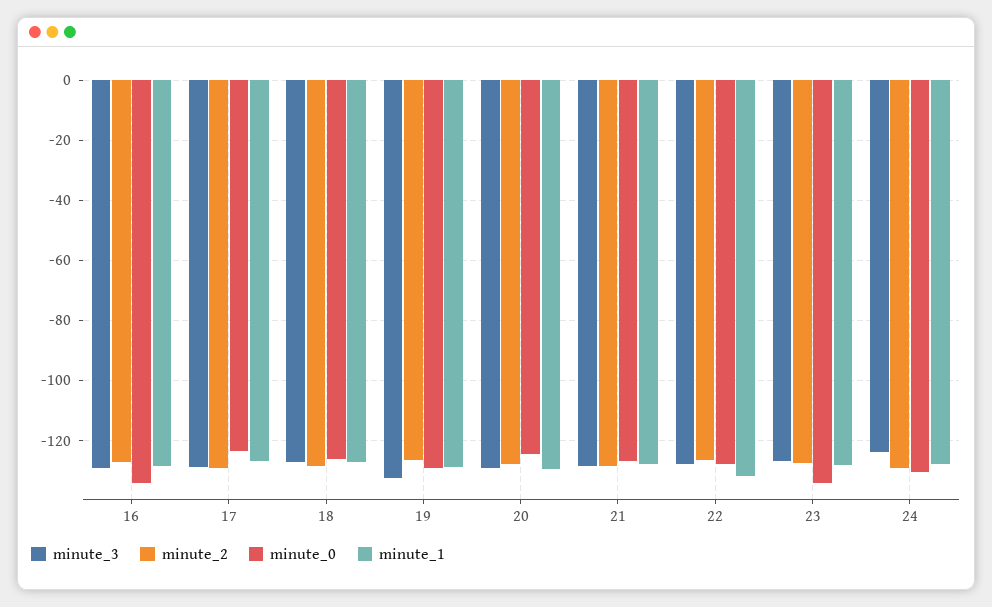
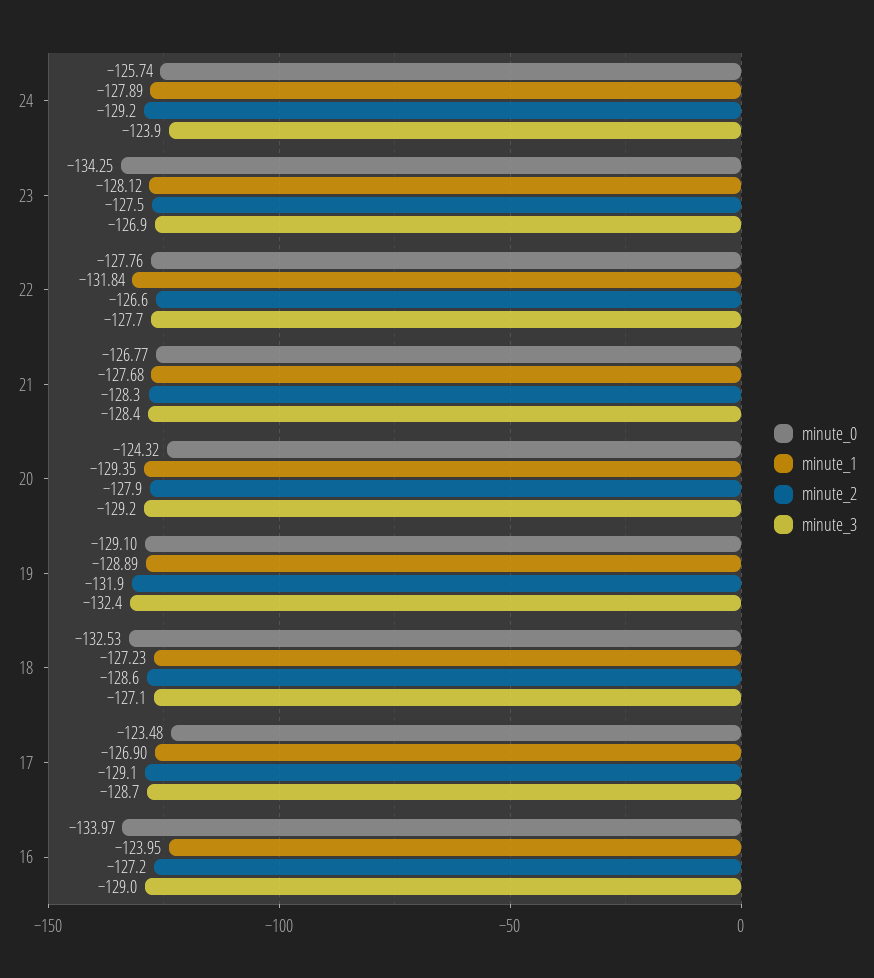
minute_1, 16: -128 -> -123.95
minute_0, 18: -126 -> -132.53
minute_2, 19: -126 -> -131.9
minute_0, 24: -130 -> -125.74

